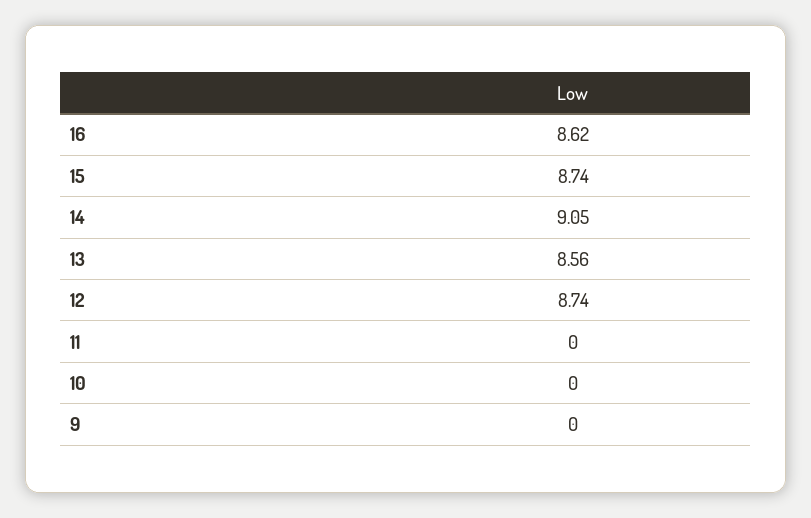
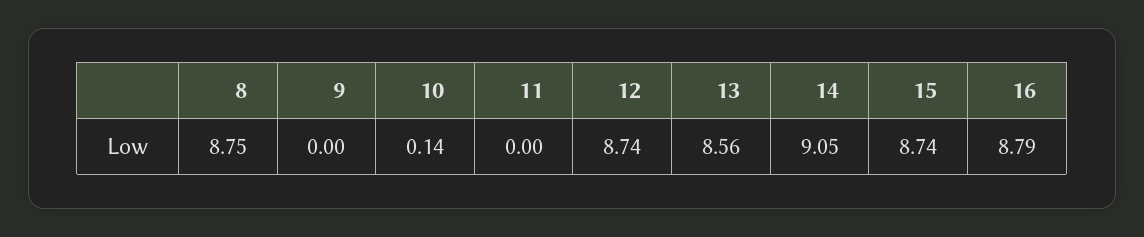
16: 8.62 -> 8.79
10: 0 -> 0.14
8: none -> 8.75

